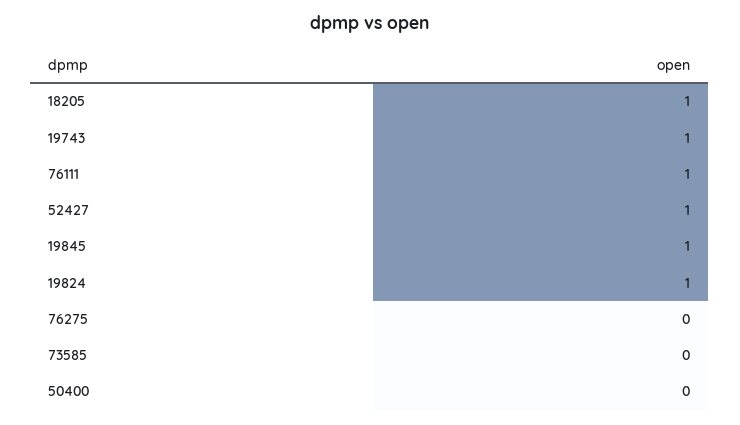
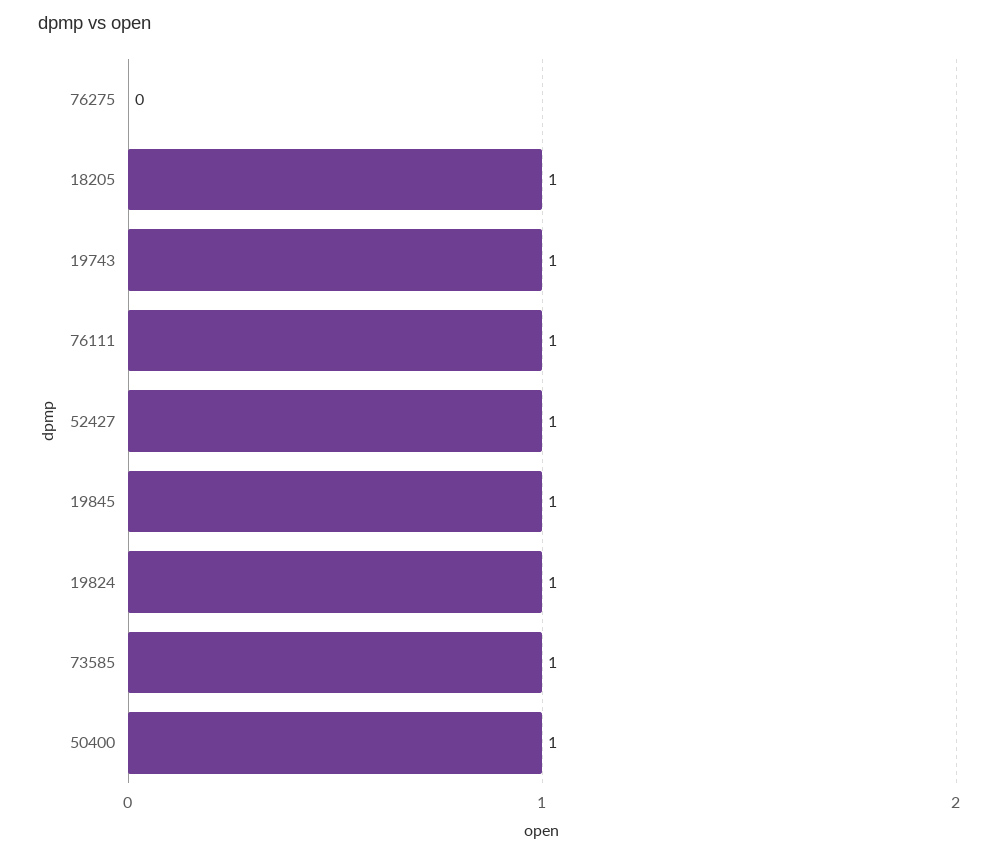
73585: 0 -> 1
50400: 0 -> 1

